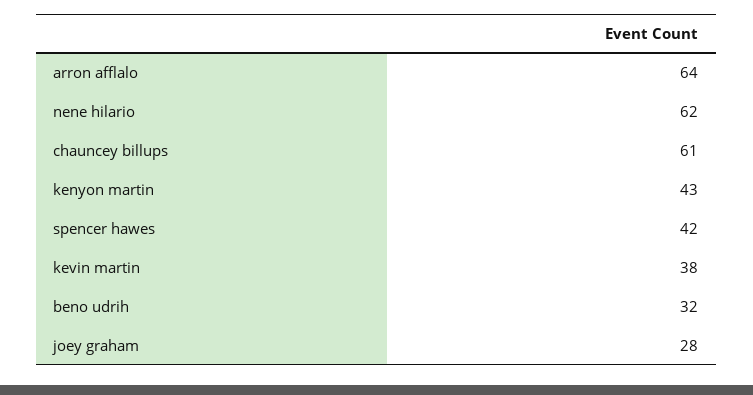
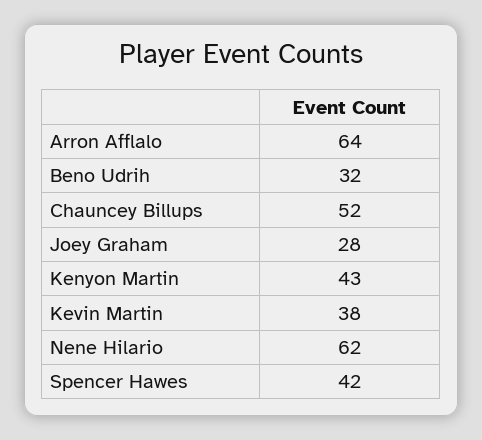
chauncey billups: 61 -> 52

